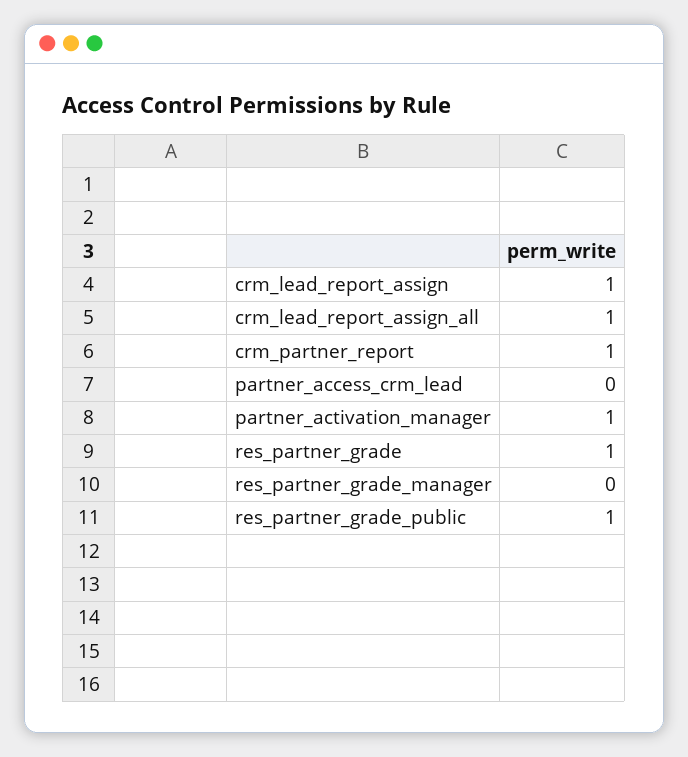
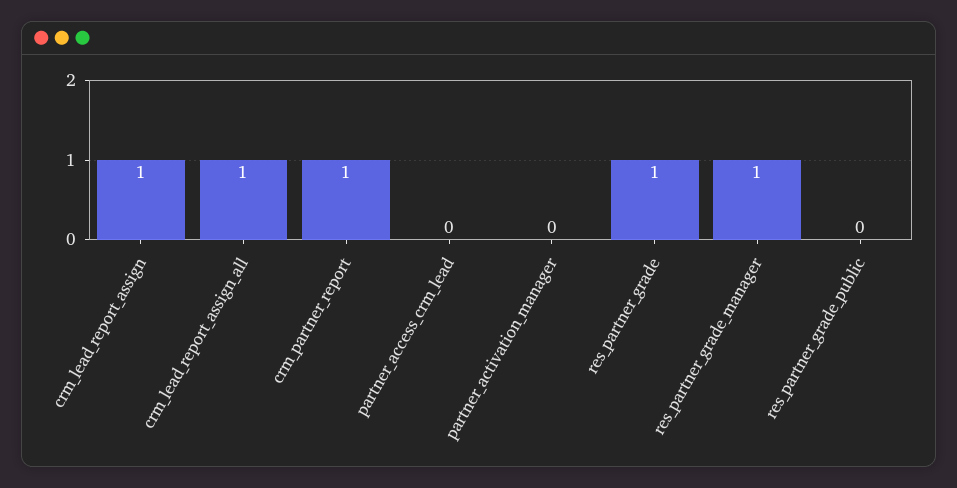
partner_activation_manager: 1 -> 0
res_partner_grade_manager: 0 -> 1
res_partner_grade_public: 1 -> 0

